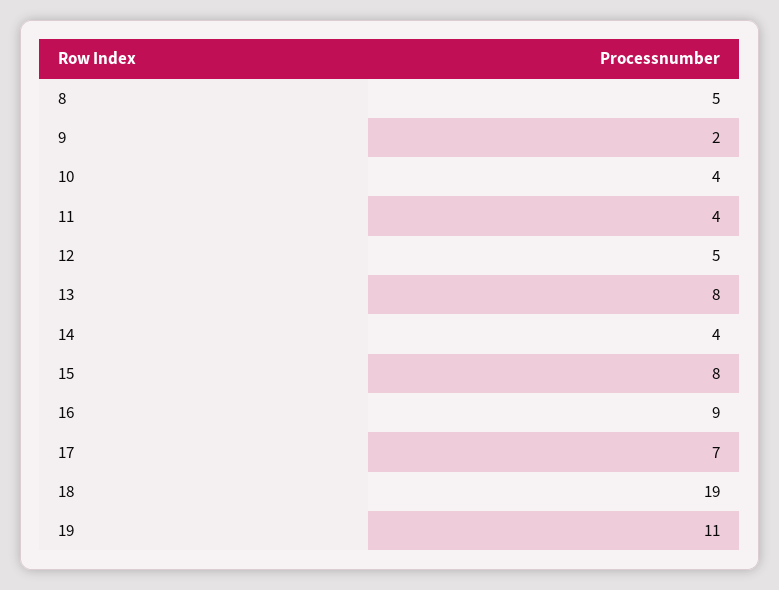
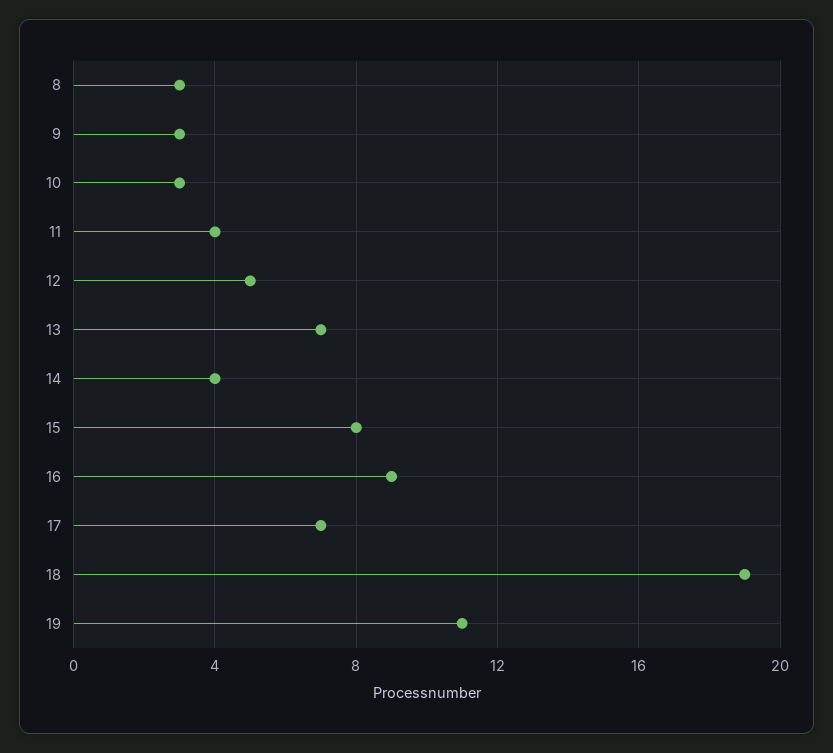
8: 5 -> 3
9: 2 -> 3
10: 4 -> 3
13: 8 -> 7

